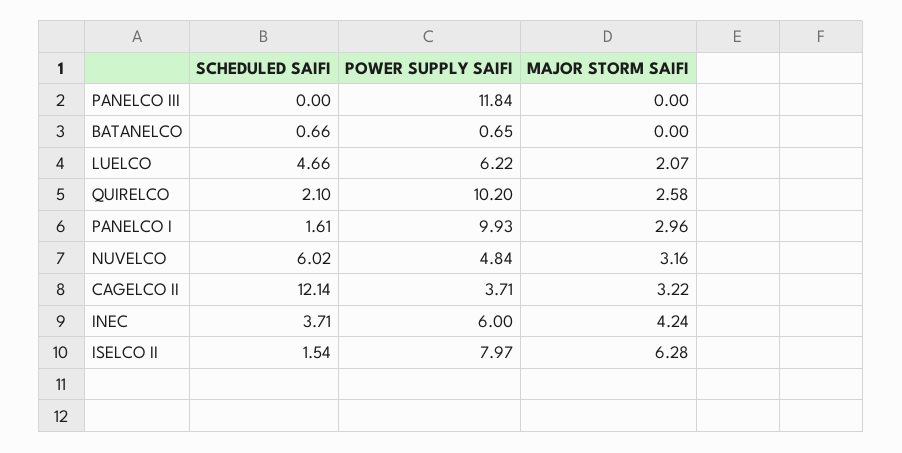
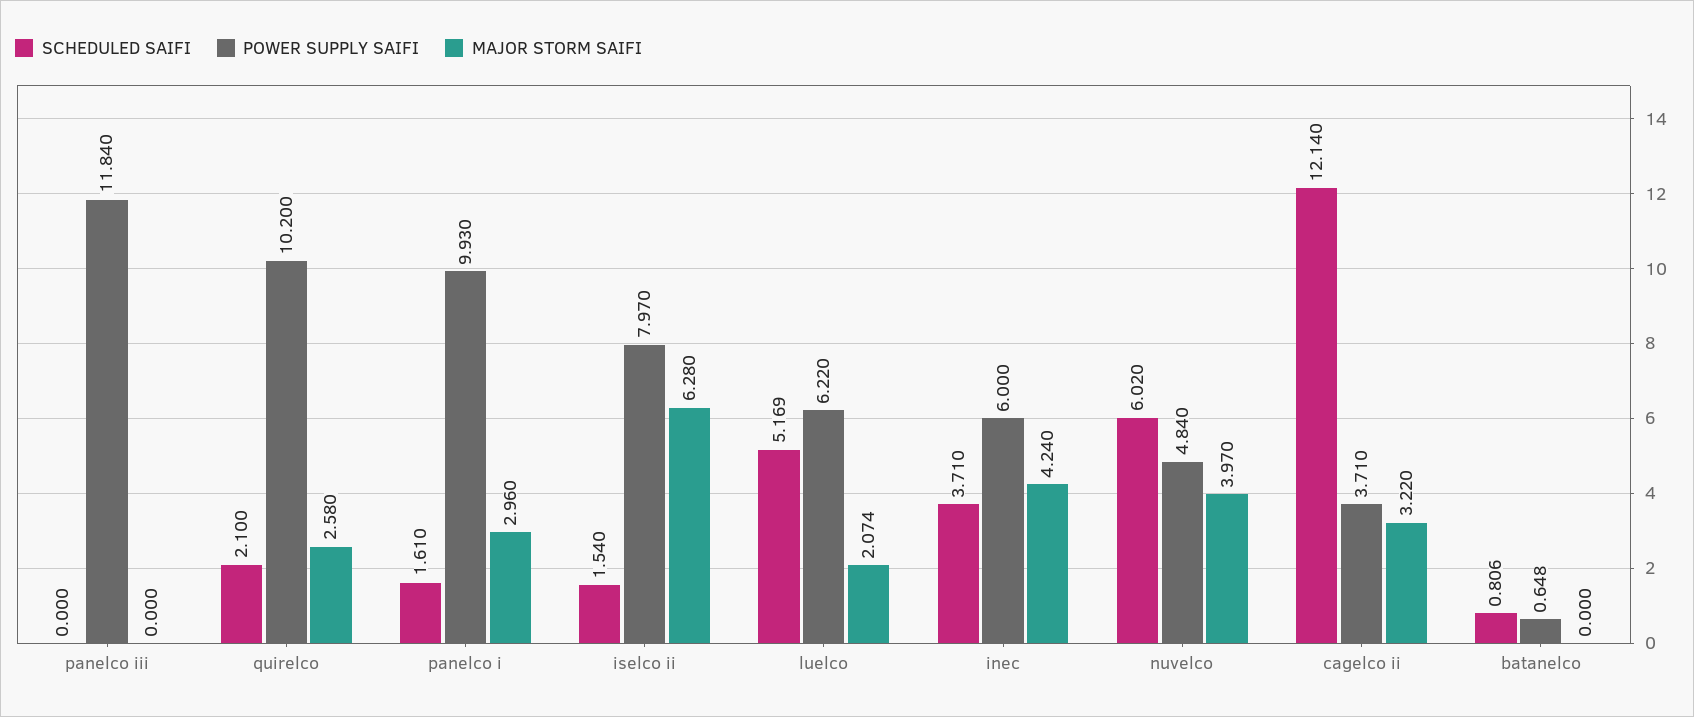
SCHEDULED SAIFI, BATANELCO: 0.66 -> 0.806
SCHEDULED SAIFI, LUELCO: 4.66 -> 5.169
MAJOR STORM SAIFI, NUVELCO: 3.16 -> 3.97

